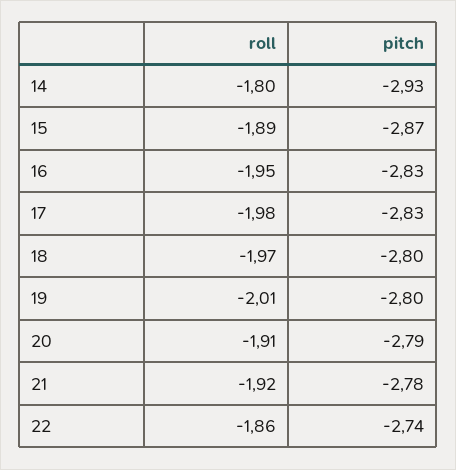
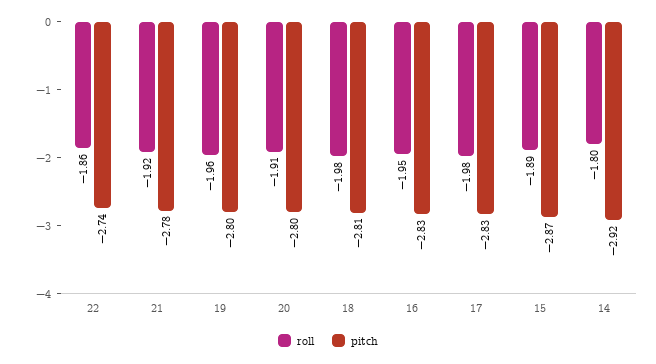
pitch, 14: -2.93 -> -2.92
roll, 18: -1.97 -> -1.98
pitch, 18: -2.8 -> -2.81
roll, 19: -2.01 -> -1.96
pitch, 20: -2.79 -> -2.8

